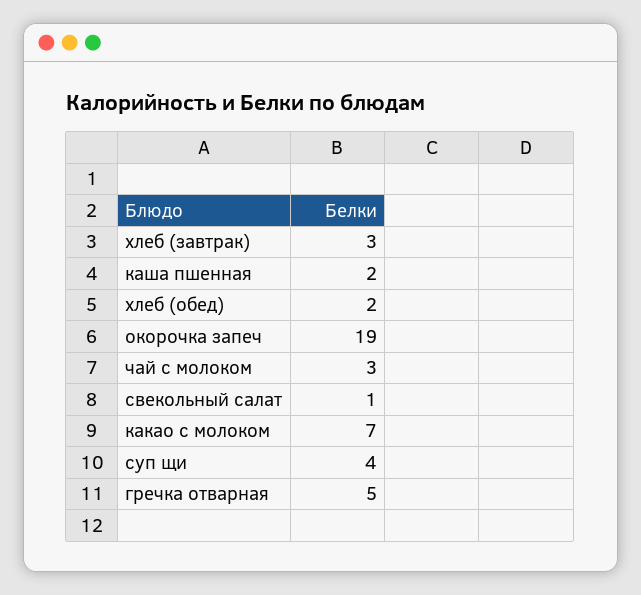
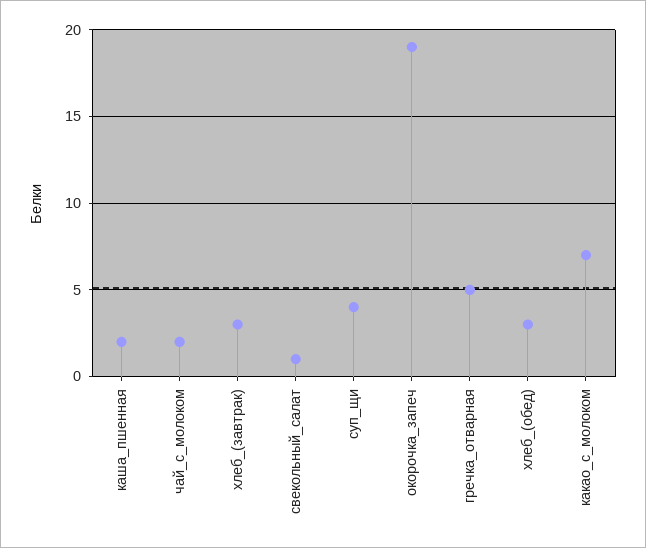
хлеб (обед): 2 -> 3
чай с молоком: 3 -> 2

